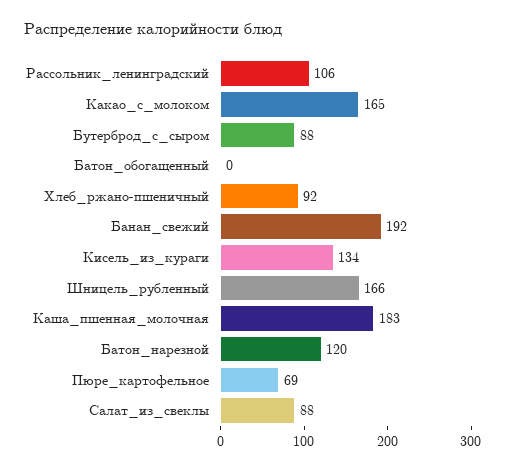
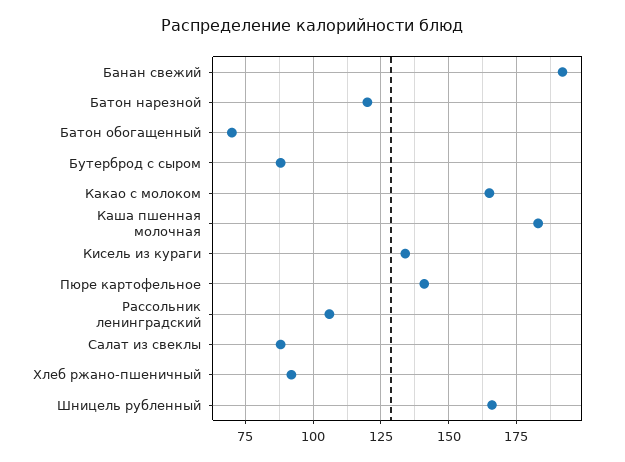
Батон_обогащенный: 0 -> 70
Пюре_картофельное: 69 -> 140

